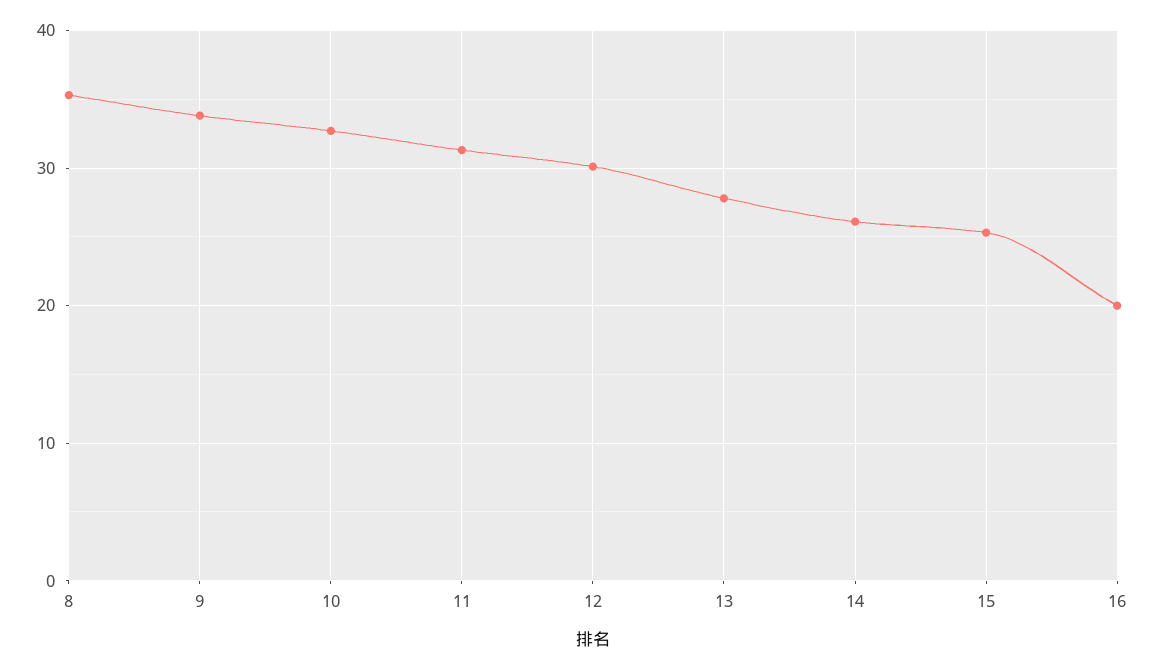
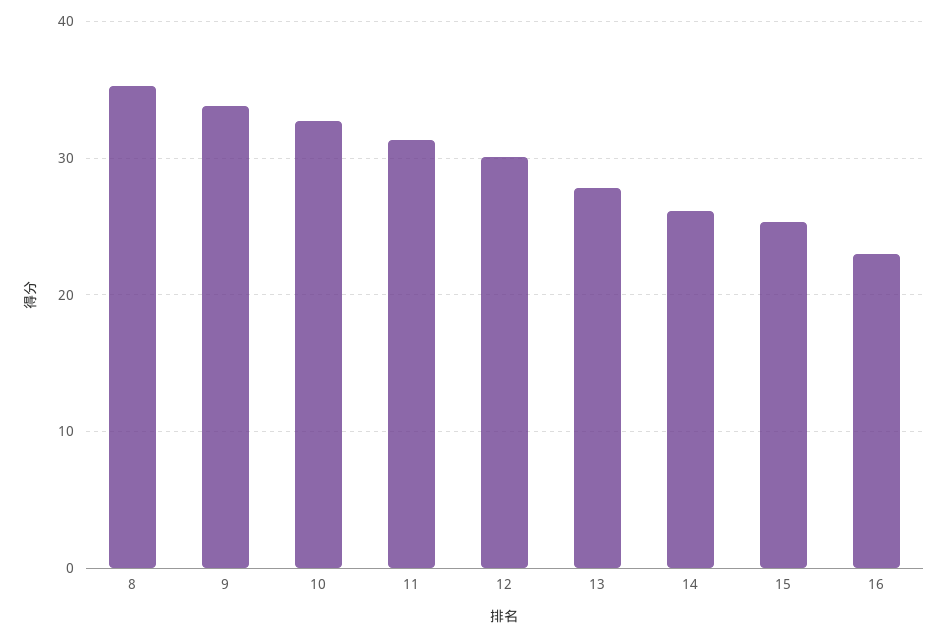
16: 20 -> 23

